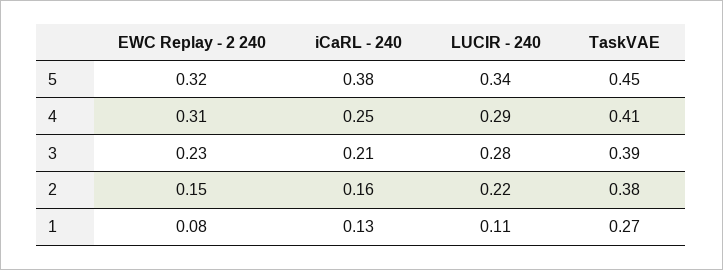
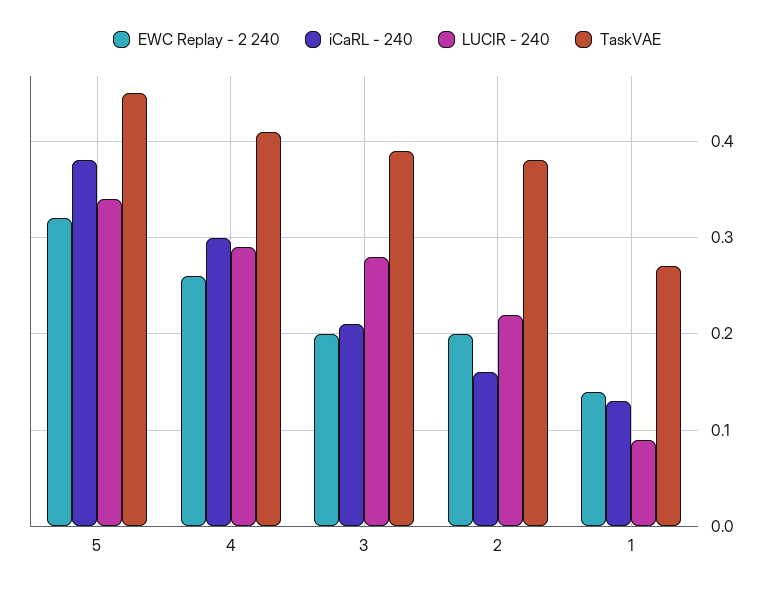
EWC Replay - 2 240, 4: 0.31 -> 0.26
iCaRL - 240, 4: 0.25 -> 0.3
EWC Replay - 2 240, 3: 0.23 -> 0.2
EWC Replay - 2 240, 2: 0.15 -> 0.2
EWC Replay - 2 240, 1: 0.08 -> 0.14
LUCIR - 240, 1: 0.11 -> 0.09

